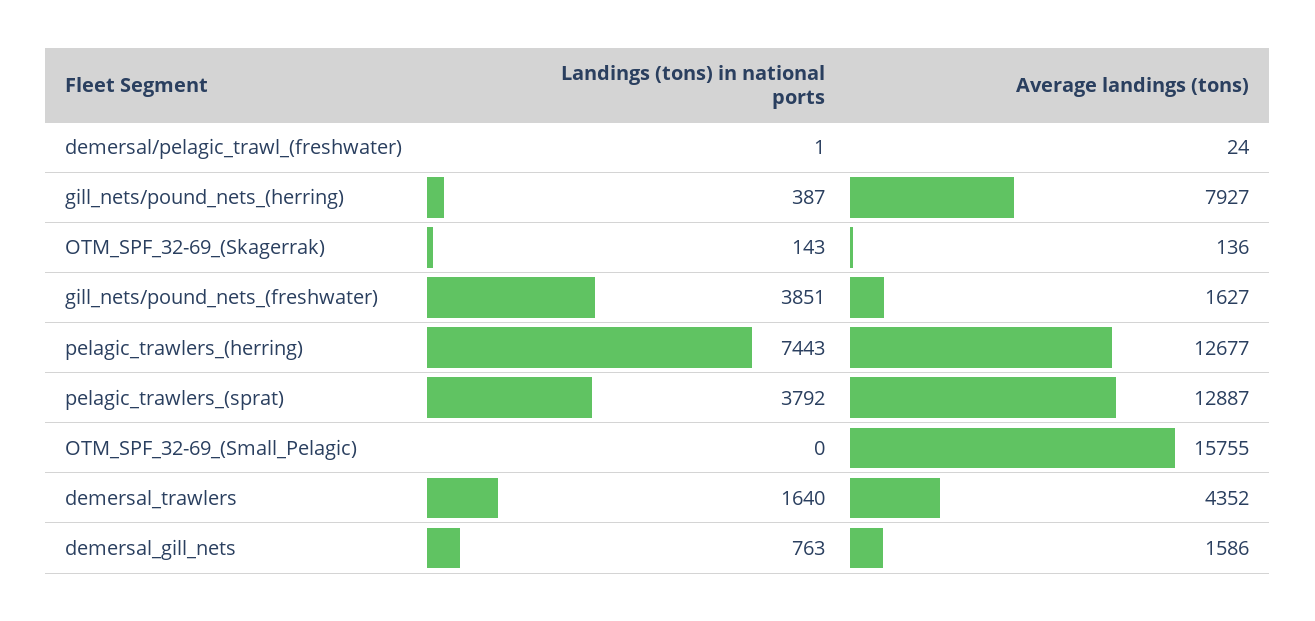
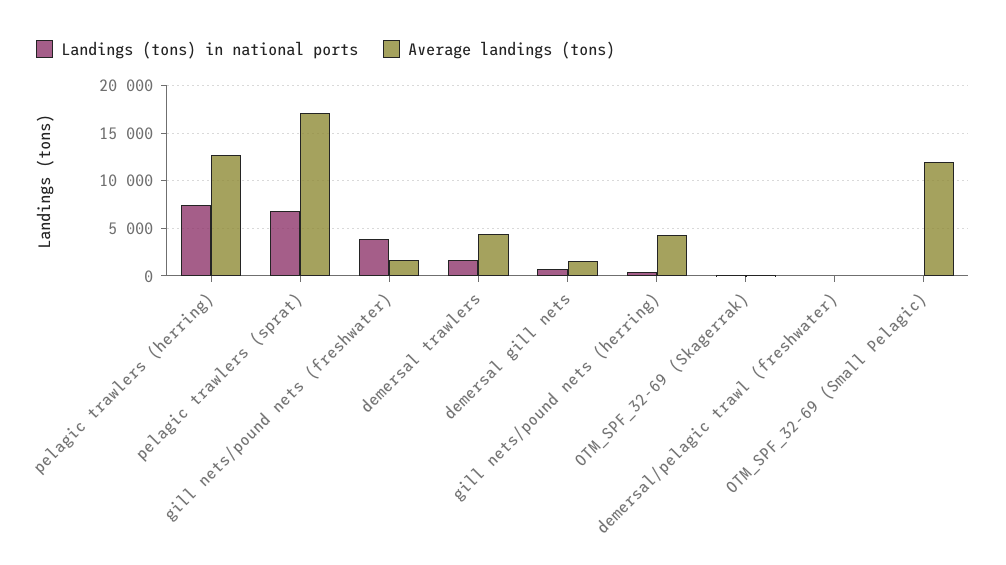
Average landings (tons), gill_nets/pound_nets_(herring): 7927 -> 4000
Landings (tons) in national ports, pelagic_trawlers_(sprat): 3792 -> 7000
Average landings (tons), pelagic_trawlers_(sprat): 12887 -> 17000
Average landings (tons), OTM_SPF_32-69_(Small_Pelagic): 15755 -> 12000

